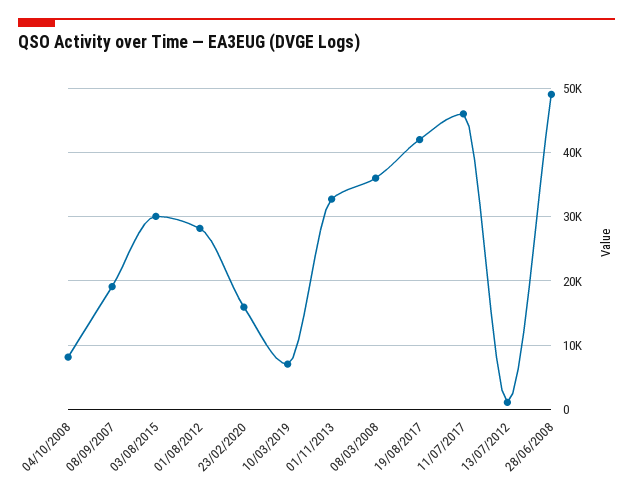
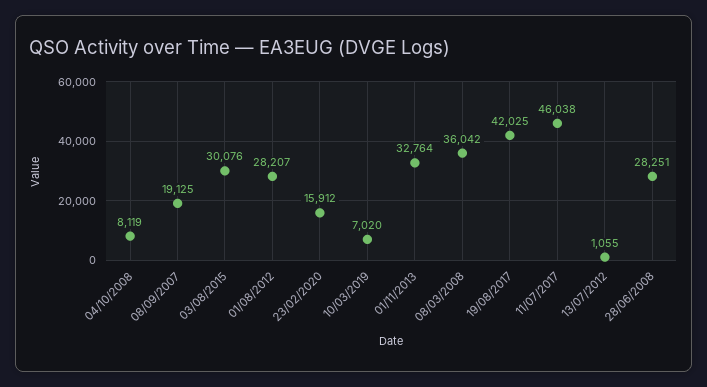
28/06/2008: 49000 -> 28251

